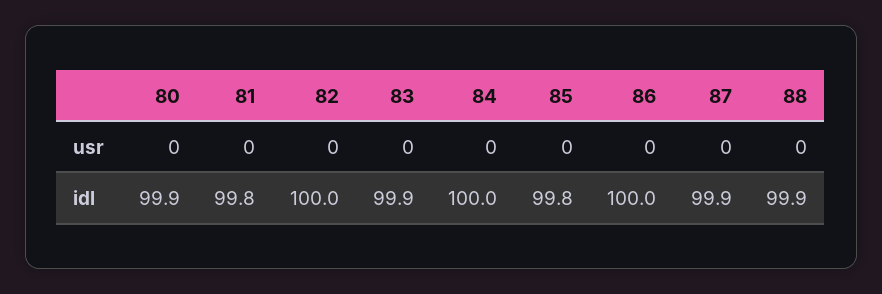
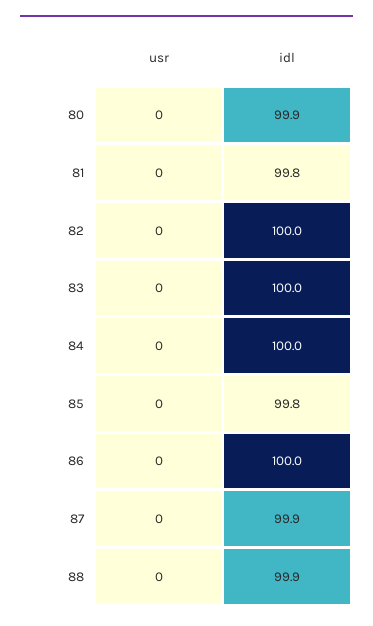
83, idl: 99.9 -> 100

